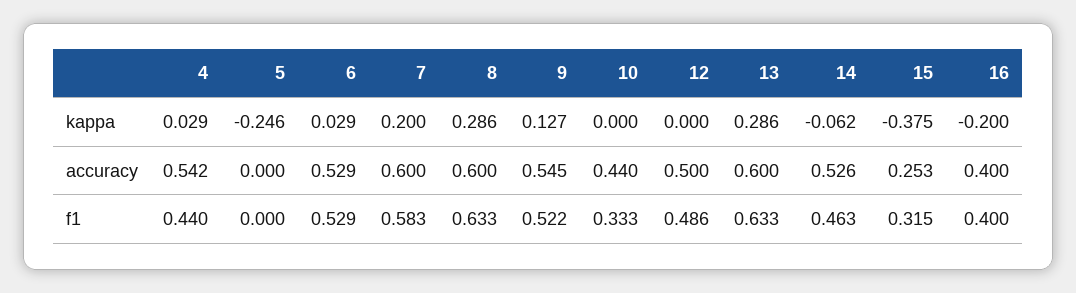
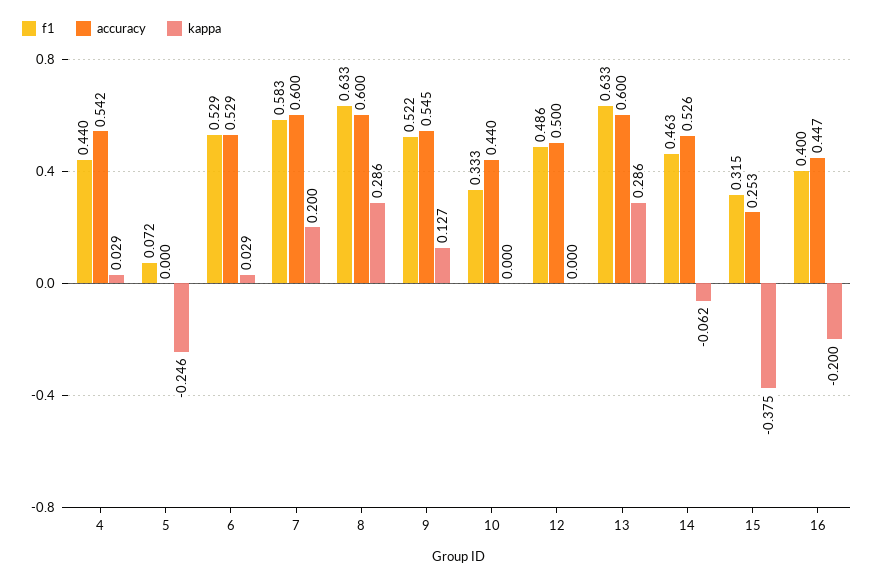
accuracy, 16: 0.4 -> 0.447
f1, 5: 0 -> 0.072

